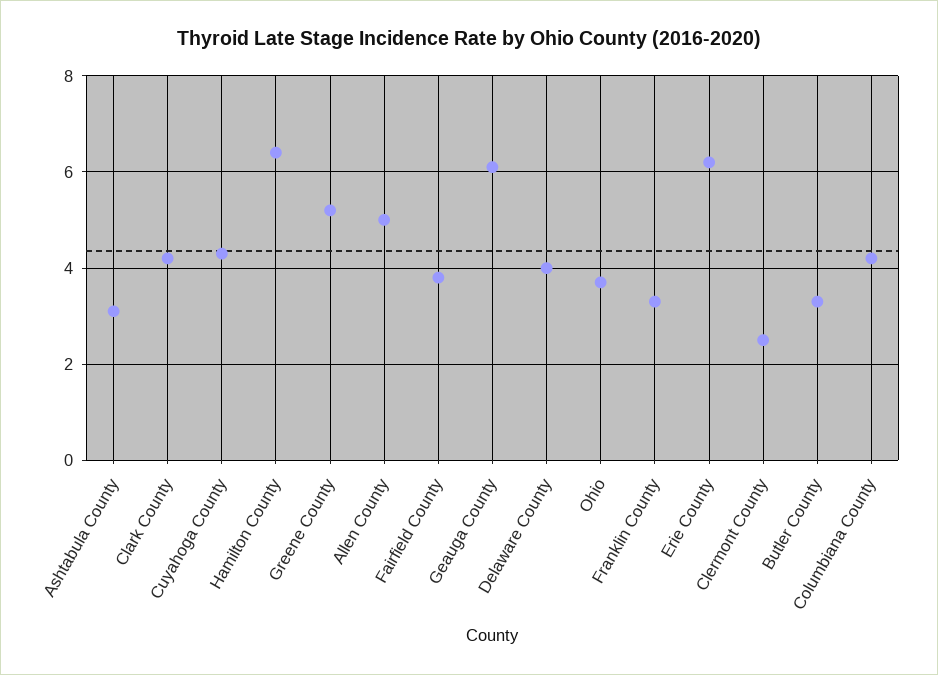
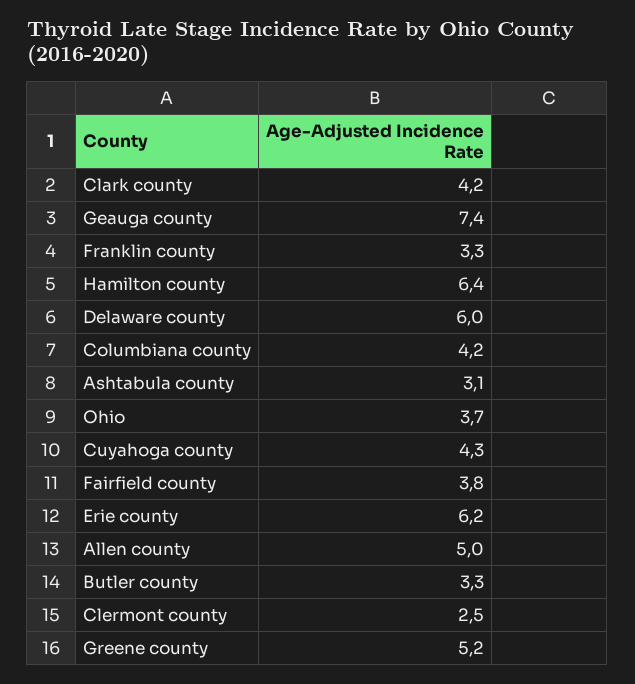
Geauga County: 6 -> 7.4
Delaware County: 4 -> 6

